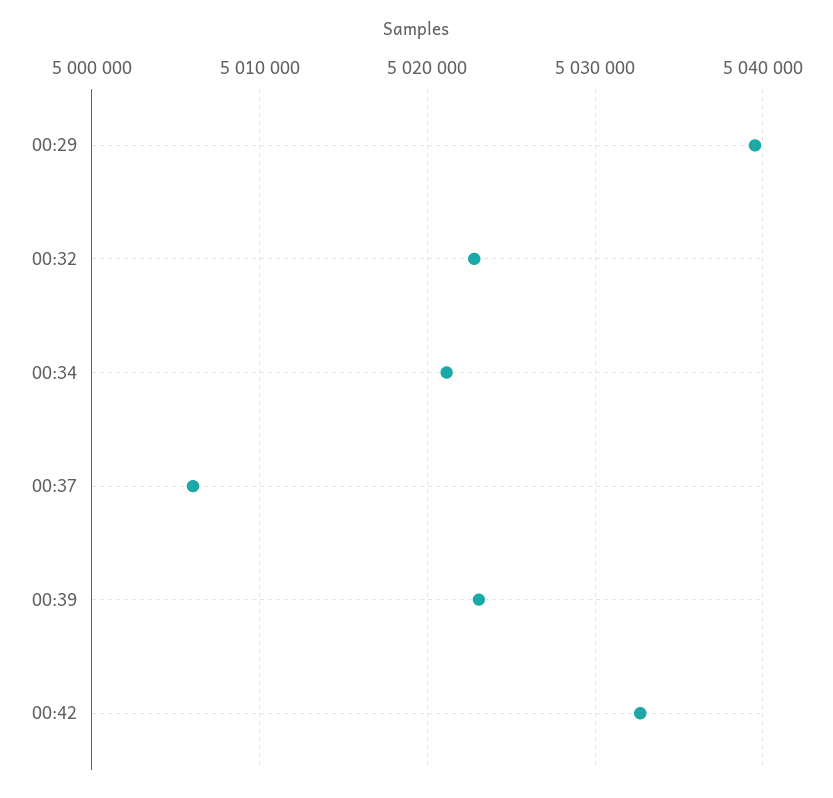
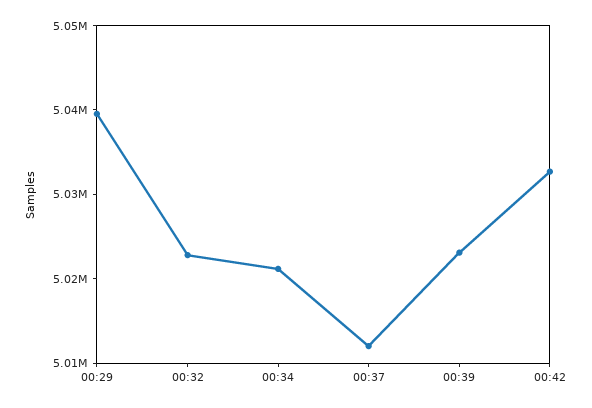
00:37: 5006000 -> 5012000

